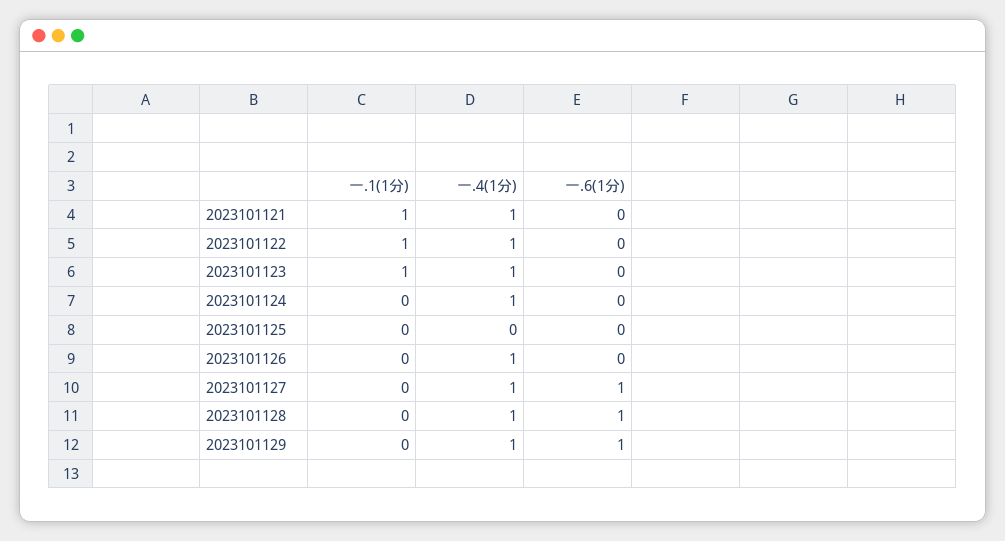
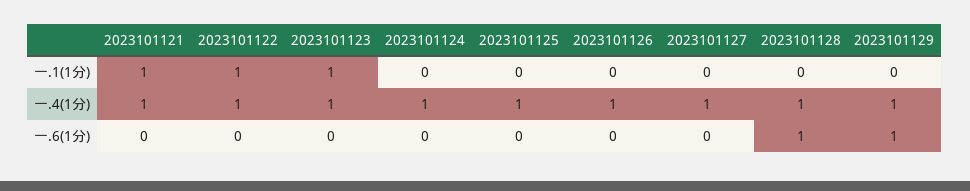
一.4(1分), 2023101125: 0 -> 1
一.6(1分), 2023101127: 1 -> 0

